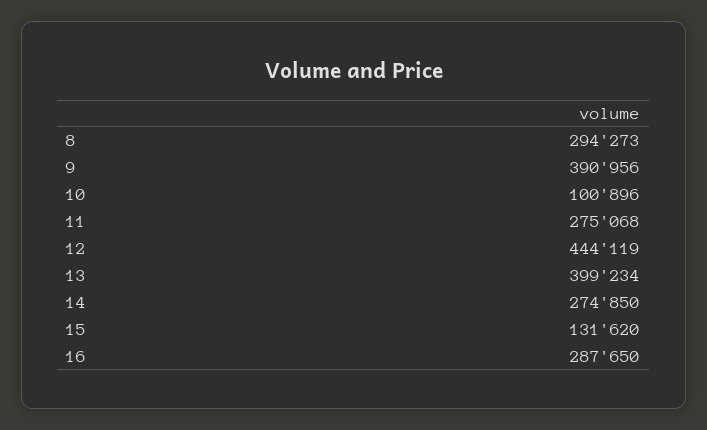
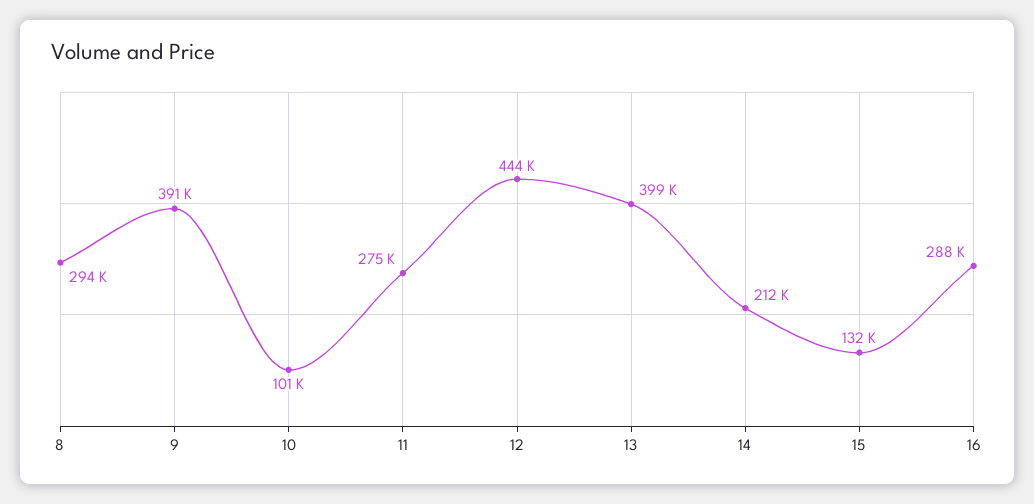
14: 274850 -> 212000

